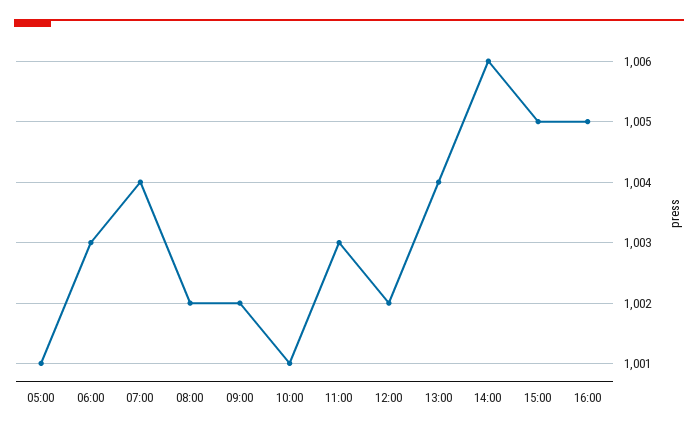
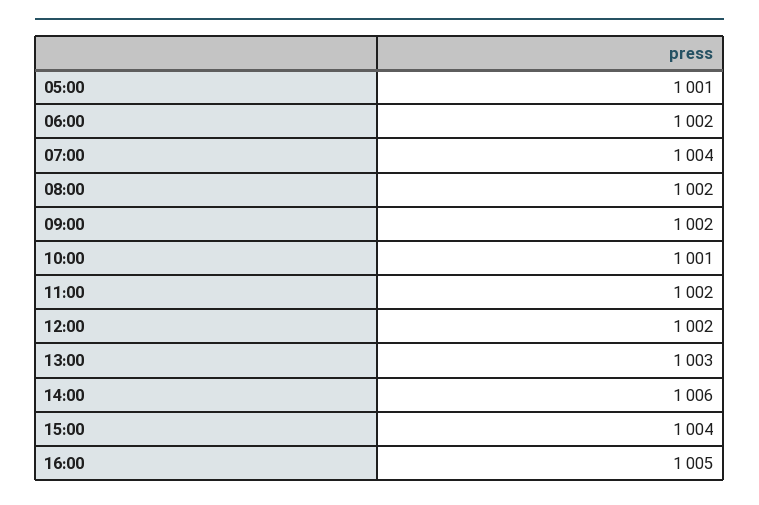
06:00: 1003 -> 1002
11:00: 1003 -> 1002
13:00: 1004 -> 1003
15:00: 1005 -> 1004

